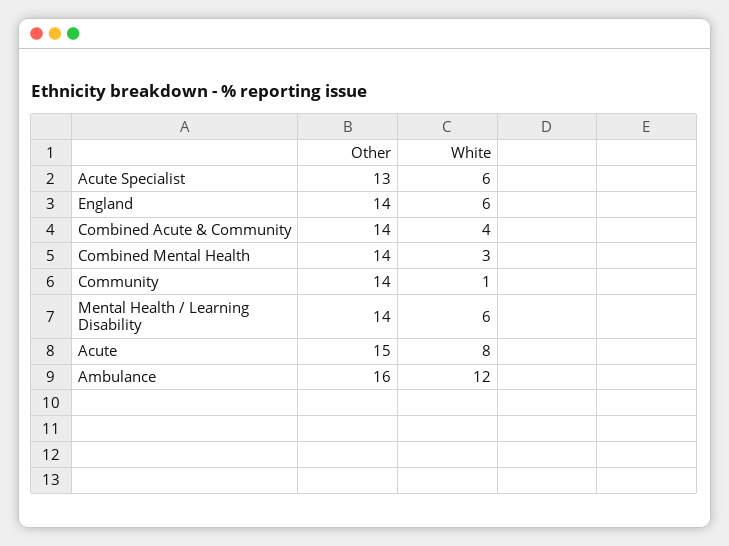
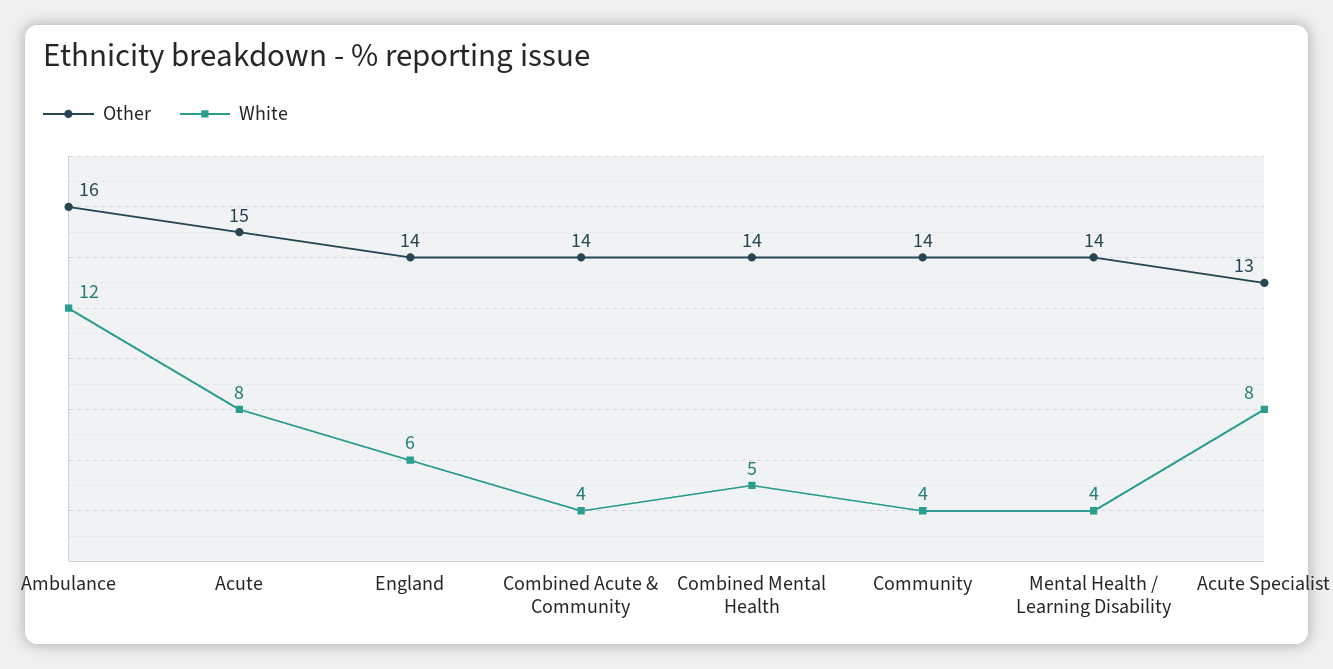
White, Acute Specialist: 6 -> 8
White, Combined Mental Health: 3 -> 5
White, Community: 1 -> 4
White, Mental Health / Learning Disability: 6 -> 4

